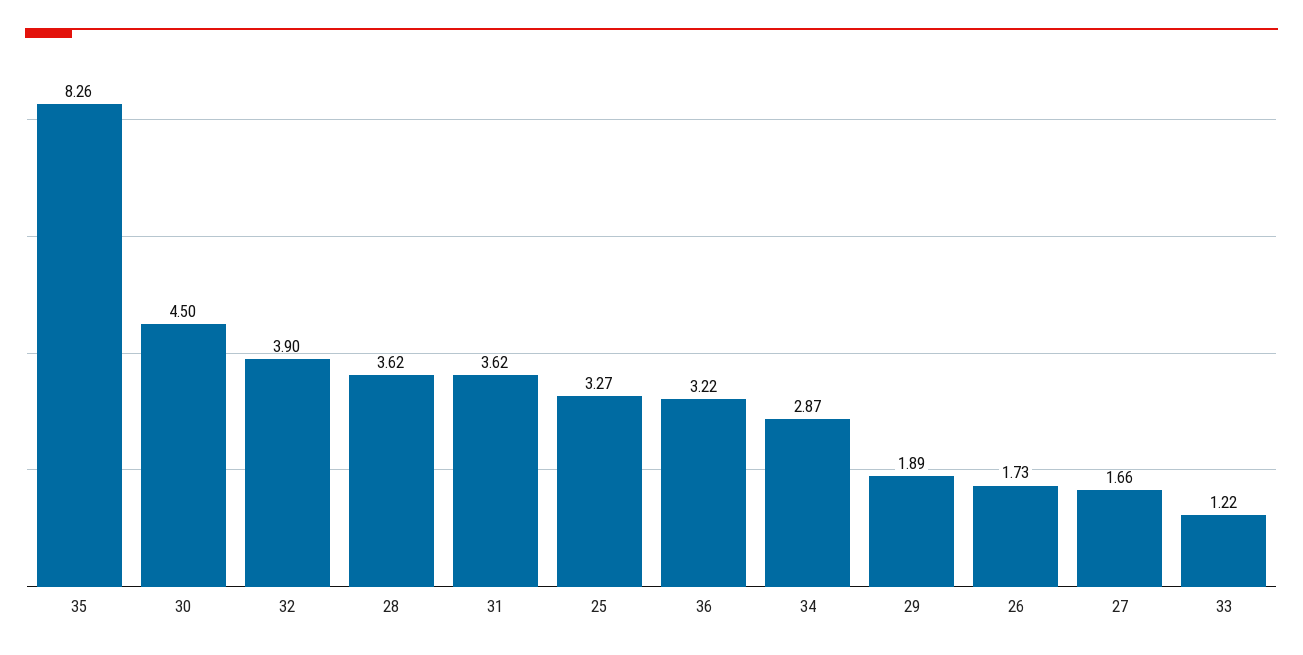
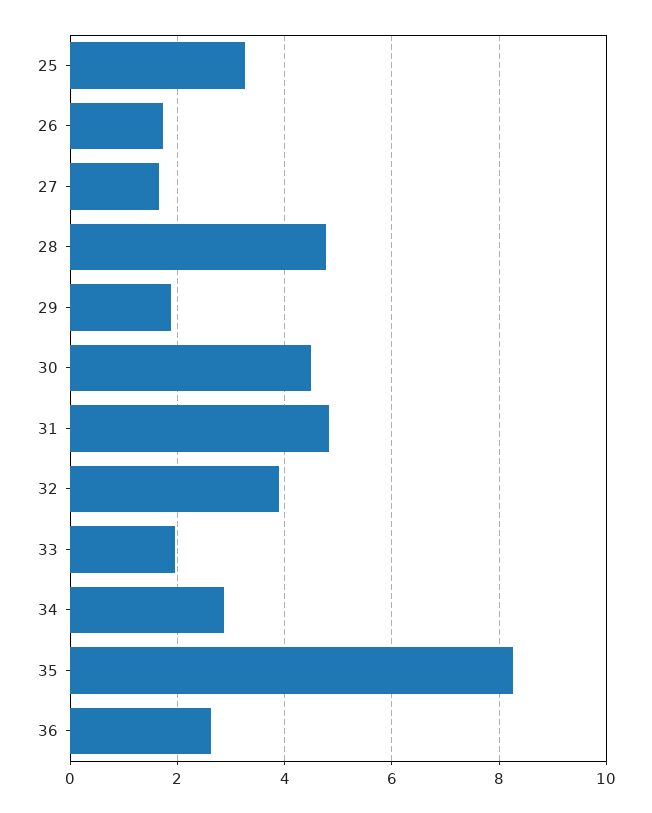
28: 3.62 -> 4.8
31: 3.62 -> 4.8
36: 3.22 -> 2.6
33: 1.22 -> 2

